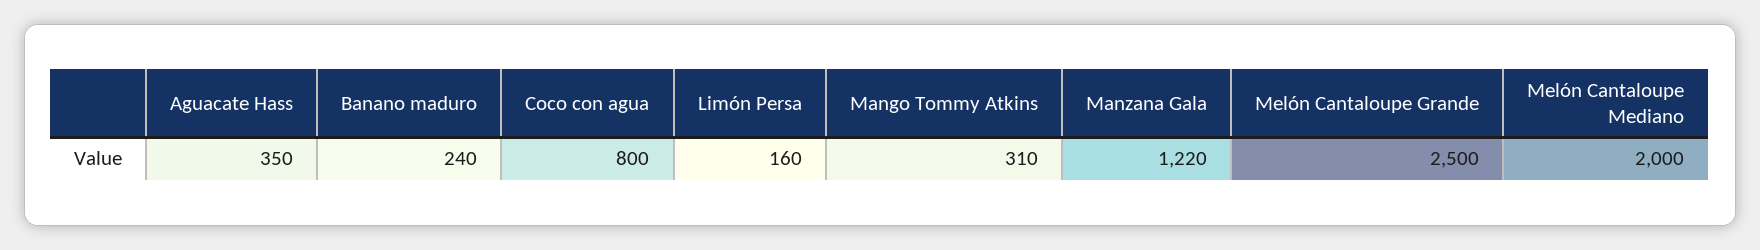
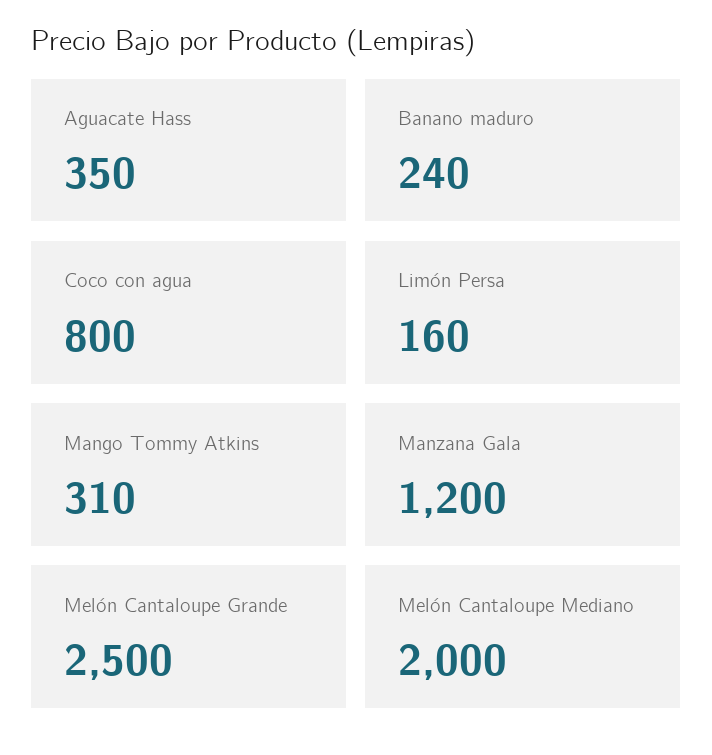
Manzana Gala: 1220 -> 1200

